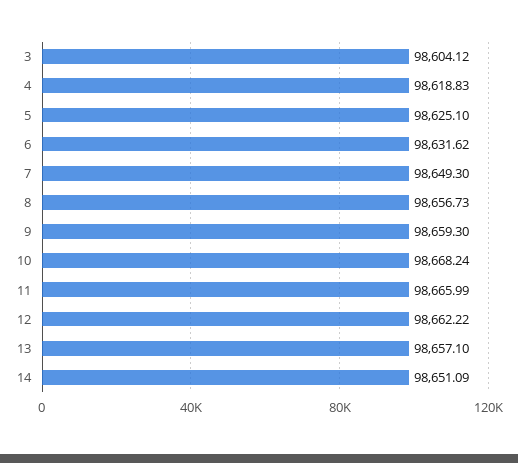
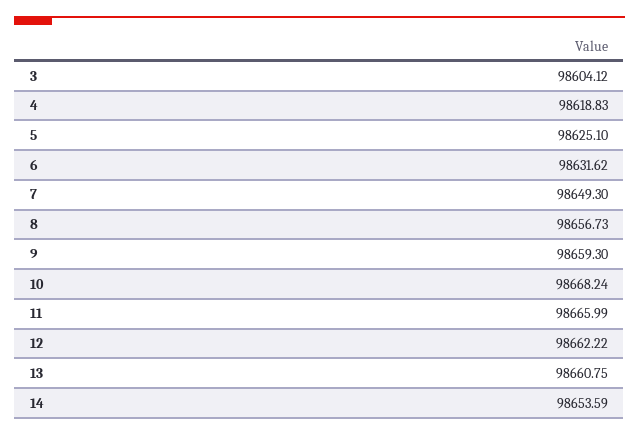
13: 98657.1 -> 98660.75
14: 98651.09 -> 98653.59

